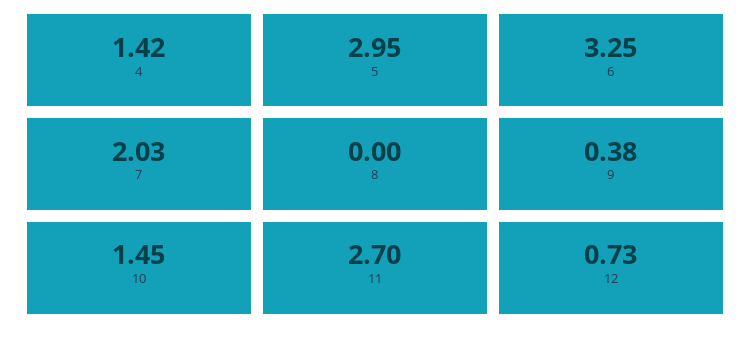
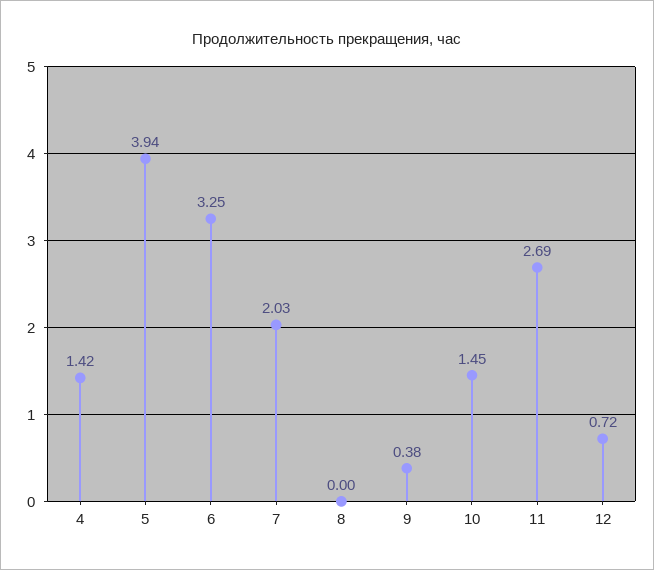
5: 2.95 -> 3.94
11: 2.7 -> 2.69
12: 0.73 -> 0.72

